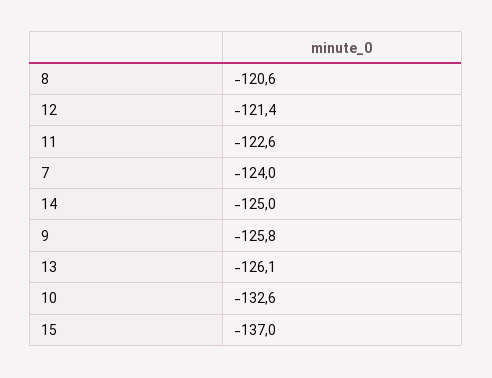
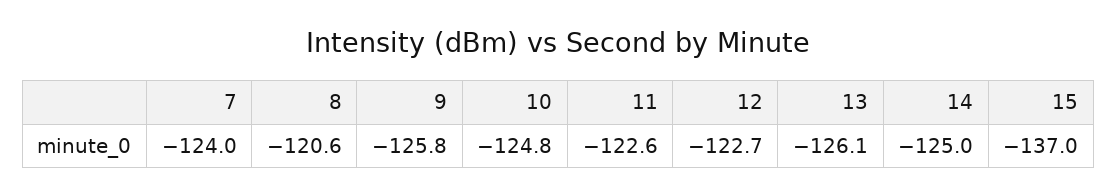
12: -121.4 -> -122.7
10: -132.6 -> -124.8

